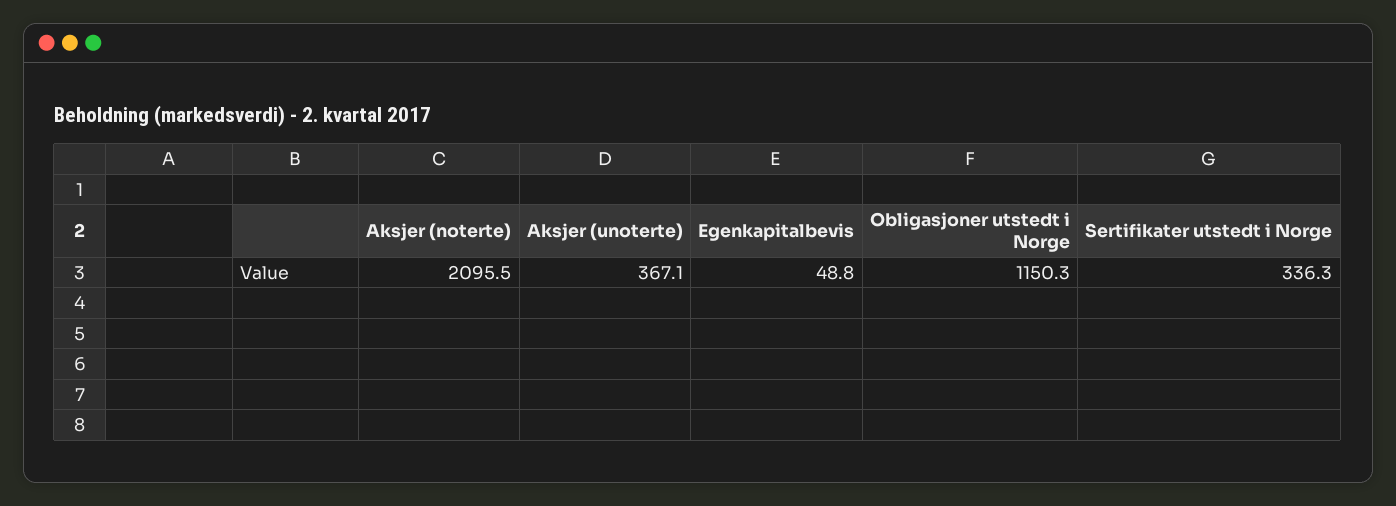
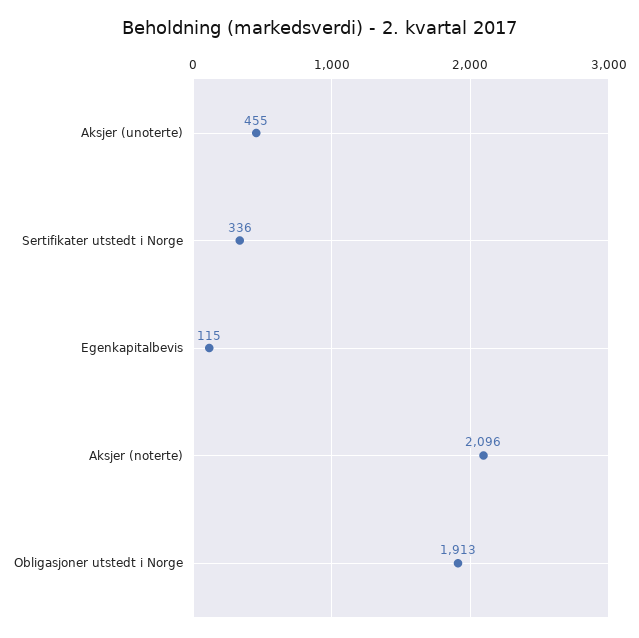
Aksjer (unoterte): 367.1 -> 455
Egenkapitalbevis: 48.8 -> 115
Obligasjoner utstedt i Norge: 1150.3 -> 1913

